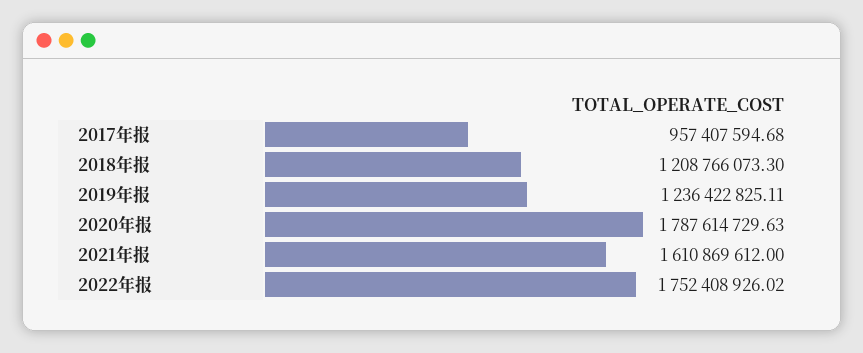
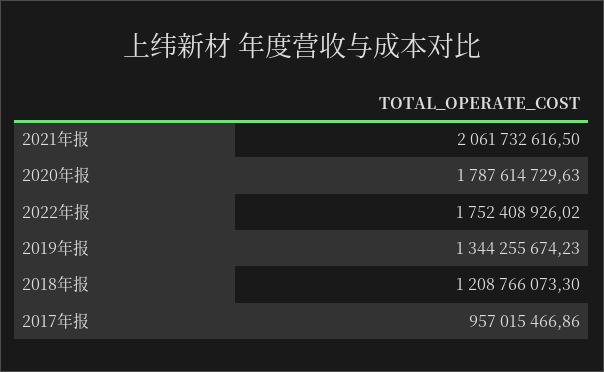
2017年报: 957407594.68 -> 957015466.86
2019年报: 1236422825.11 -> 1344255674.23
2021年报: 1610869612 -> 2061732616.5

